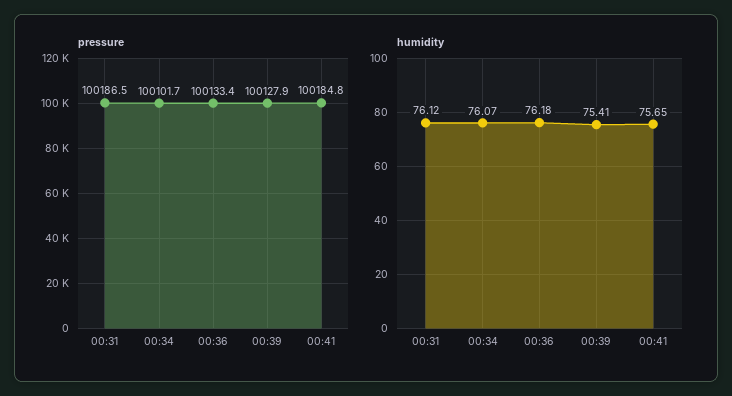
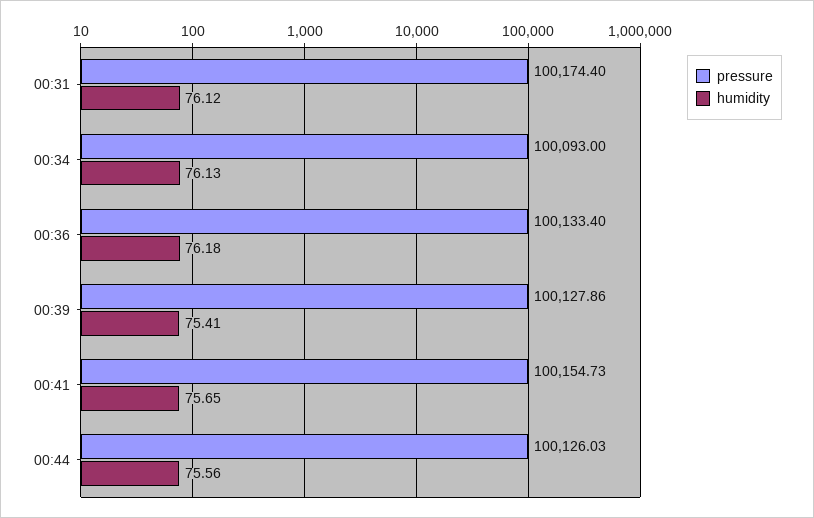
pressure, 00:31: 100186.5 -> 100174.4
pressure, 00:34: 100101.7 -> 100093
pressure, 00:41: 100184.8 -> 100154.73
humidity, 00:34: 76.07 -> 76.13
pressure, 00:44: none -> 100126.03
humidity, 00:44: none -> 75.56

